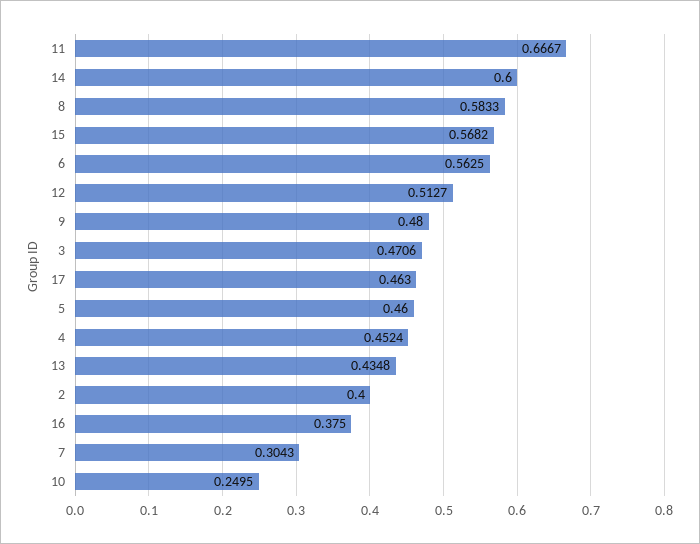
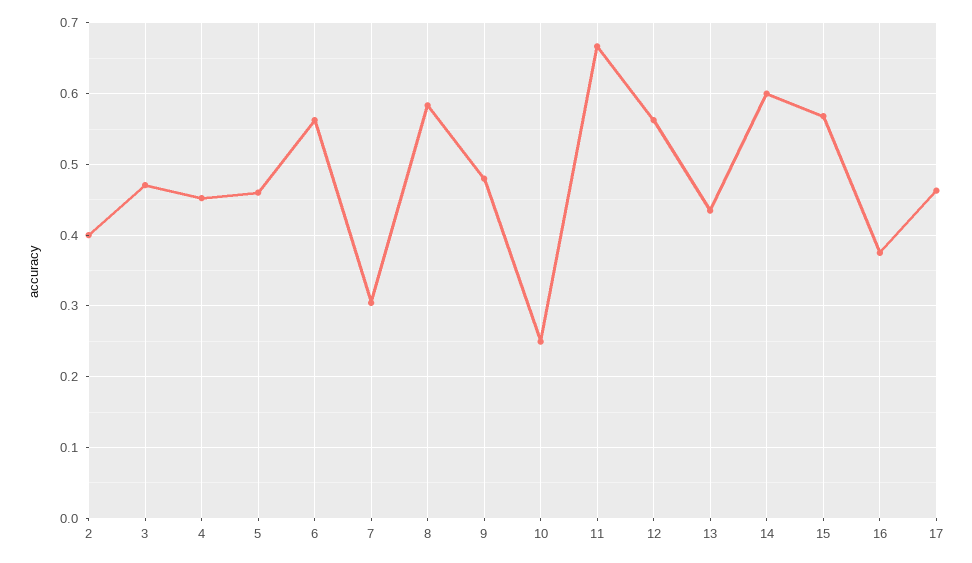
12: 0.5127 -> 0.56

